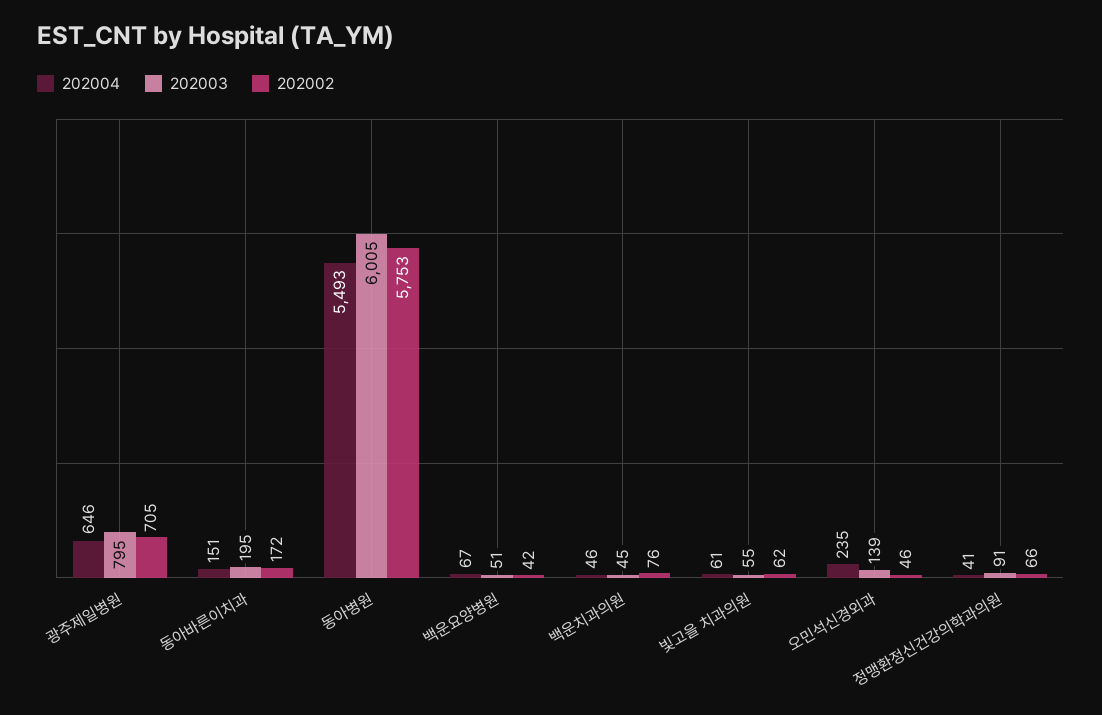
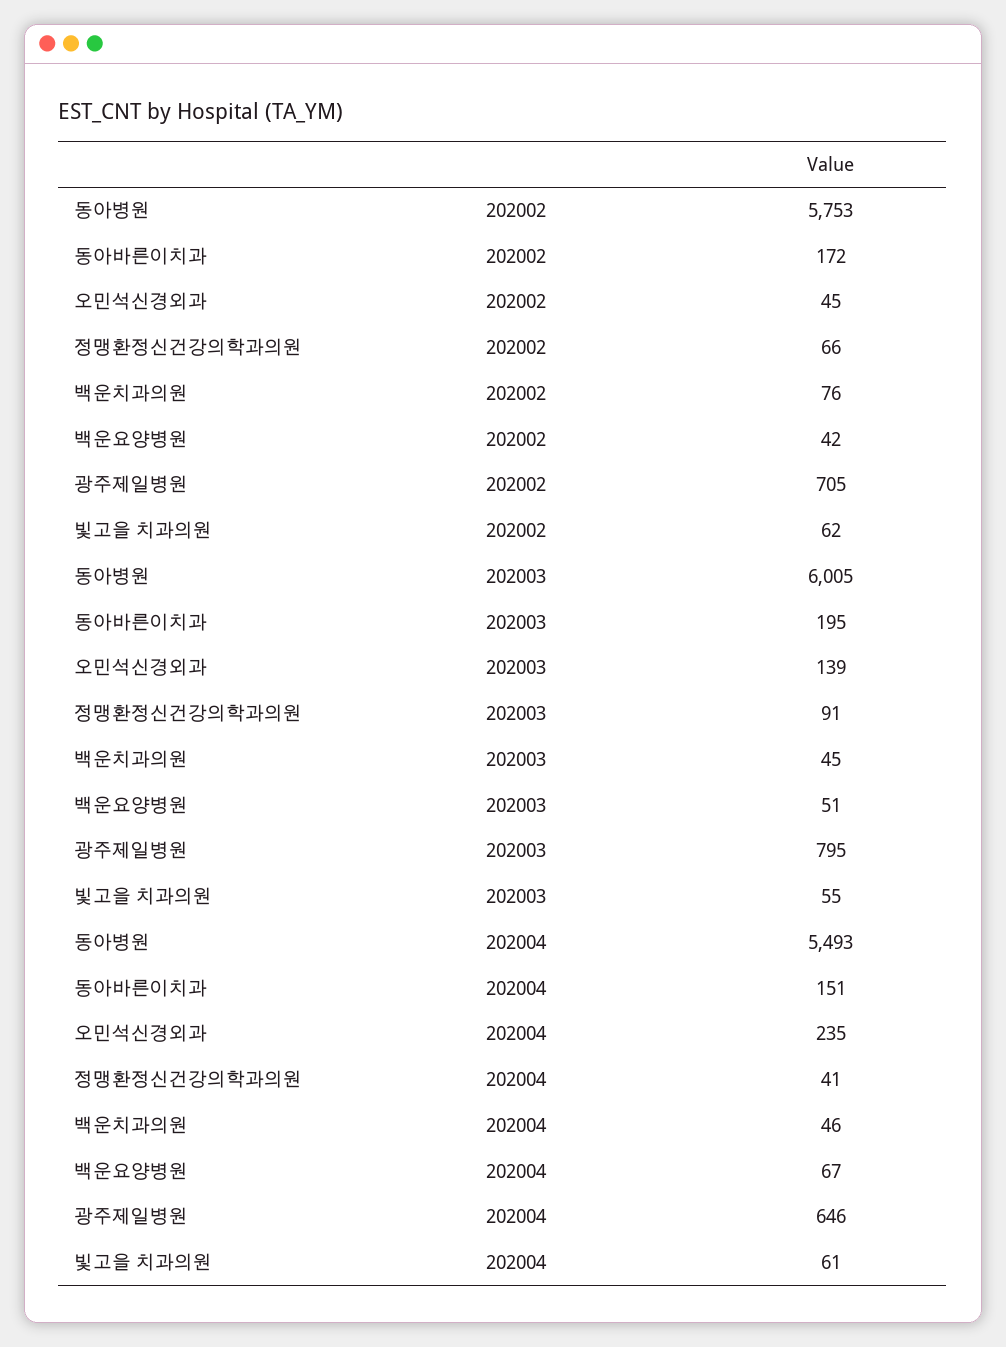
202002, 오민석신경외과: 46 -> 45

